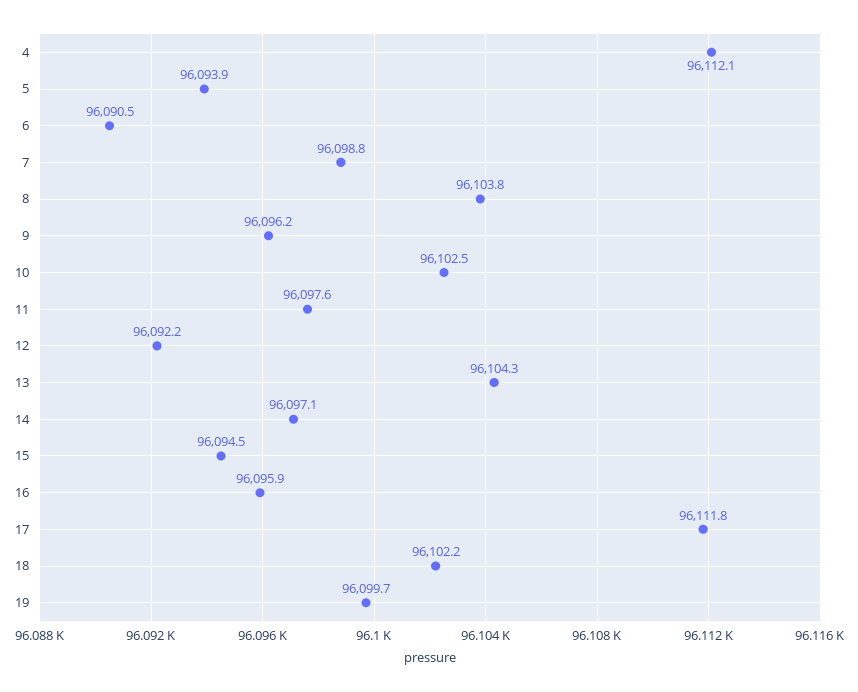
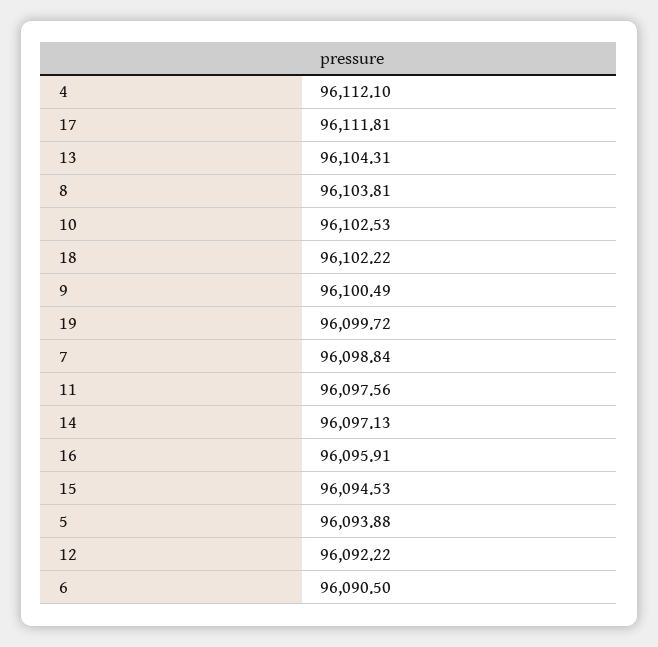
9: 96096.2 -> 96100.49

